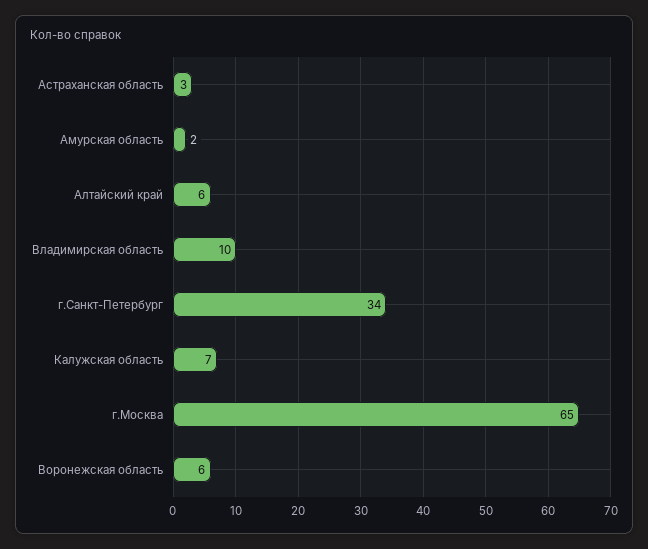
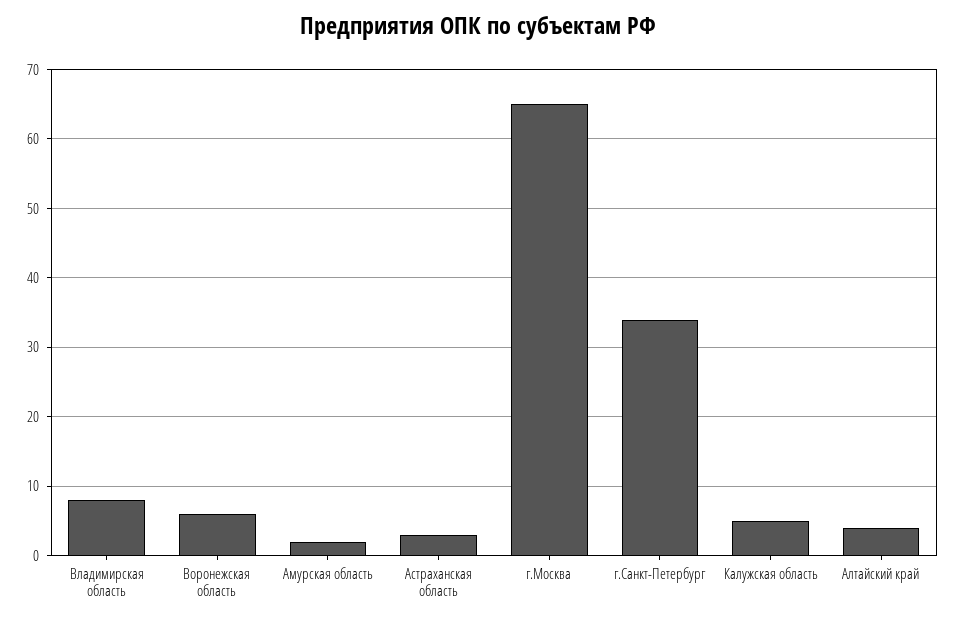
Алтайский край: 6 -> 4
Владимирская область: 10 -> 8
Калужская область: 7 -> 5

